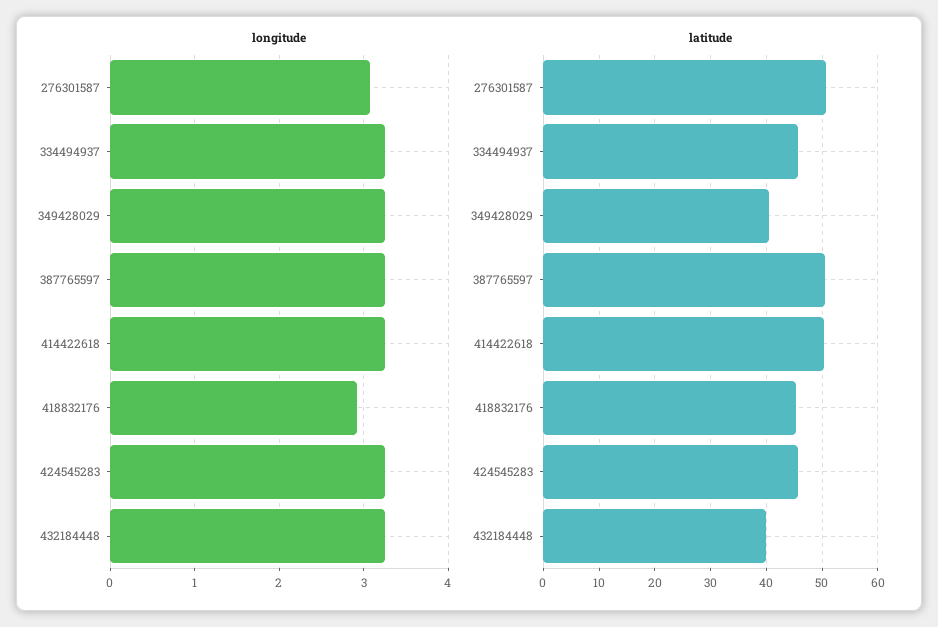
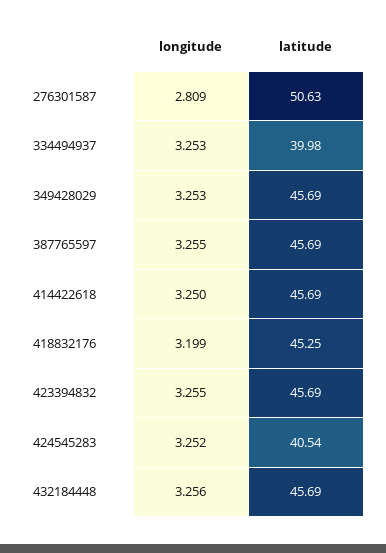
longitude, 276301587: 3.1 -> 2.809
longitude, 418832176: 2.9 -> 3.199
latitude, 334494937: 46 -> 39.98
latitude, 349428029: 40 -> 45.69
latitude, 387765597: 50 -> 45.69
latitude, 414422618: 50 -> 45.69
latitude, 424545283: 46 -> 40.54
latitude, 432184448: 40 -> 45.69
longitude, 423394832: none -> 3.255
latitude, 423394832: none -> 45.69

